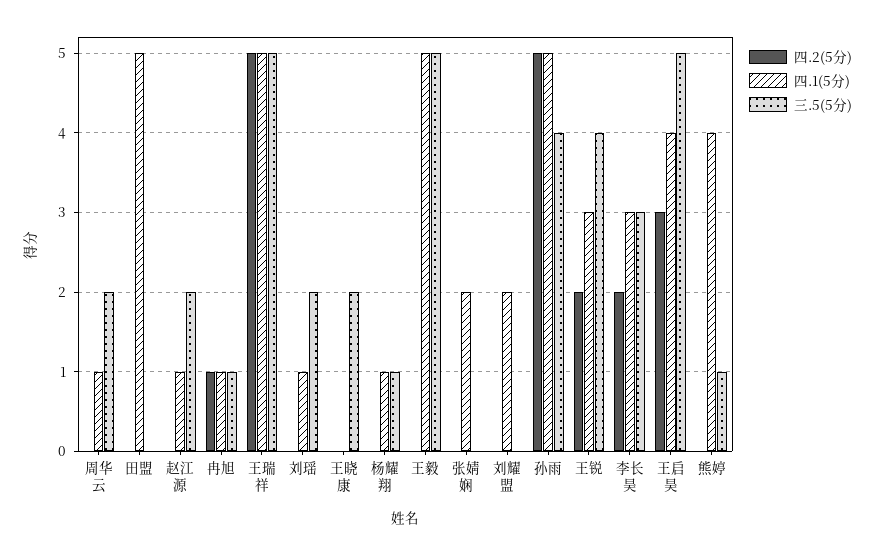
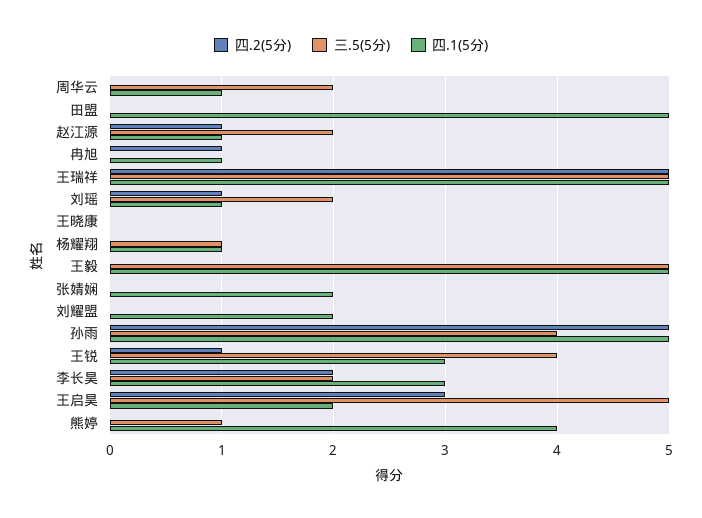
四.2(5分), 赵江源: 0 -> 1
三.5(5分), 冉旭: 1 -> 0
四.2(5分), 刘瑶: 0 -> 1
三.5(5分), 王晓康: 2 -> 0
四.2(5分), 王锐: 2 -> 1
三.5(5分), 李长昊: 3 -> 2
四.1(5分), 王启昊: 4 -> 2

